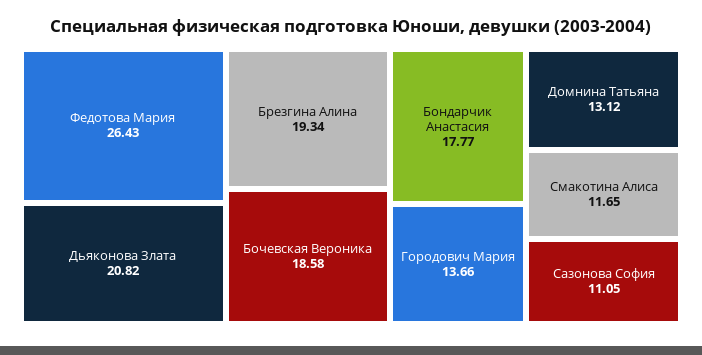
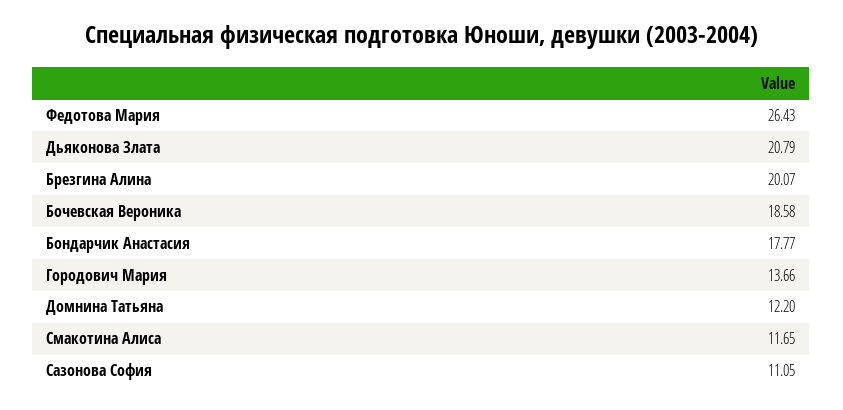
Дьяконова Злата: 20.82 -> 20.79
Брезгина Алина: 19.34 -> 20.07
Домнина Татьяна: 13.12 -> 12.2

